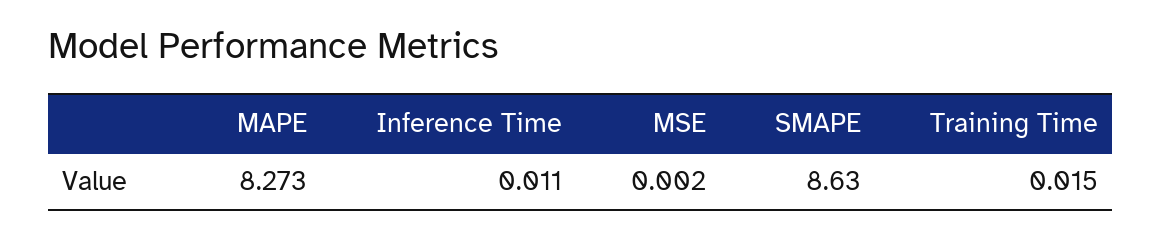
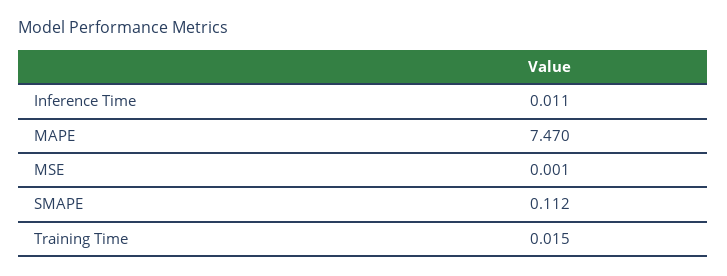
MAPE: 8.273 -> 7.47
MSE: 0.002 -> 0.001
SMAPE: 8.63 -> 0.112

